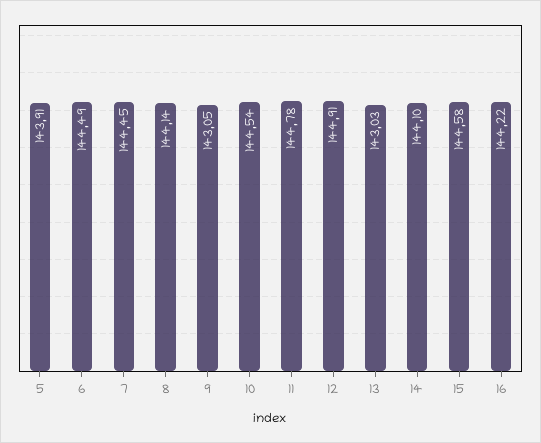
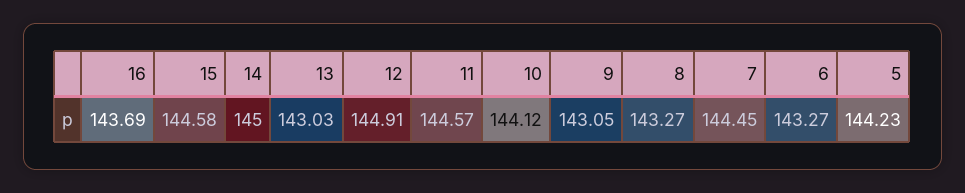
5: 143.91 -> 144.23
6: 144.49 -> 143.27
8: 144.14 -> 143.27
10: 144.54 -> 144.12
11: 144.78 -> 144.57
14: 144.1 -> 145
16: 144.22 -> 143.69

